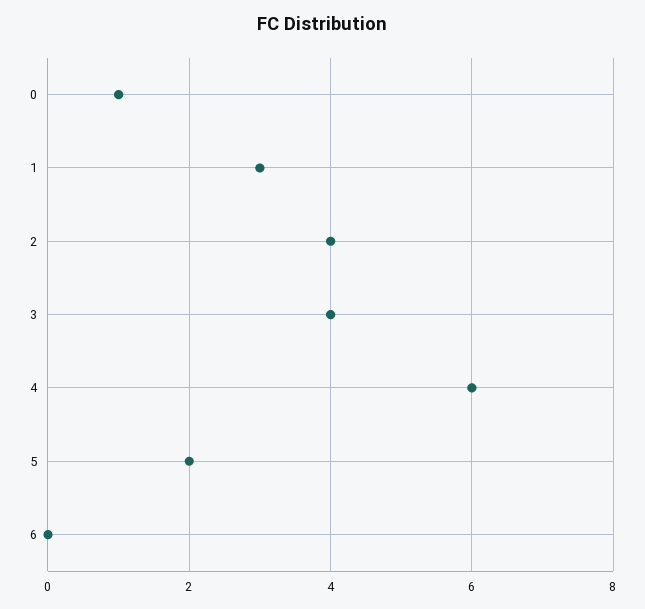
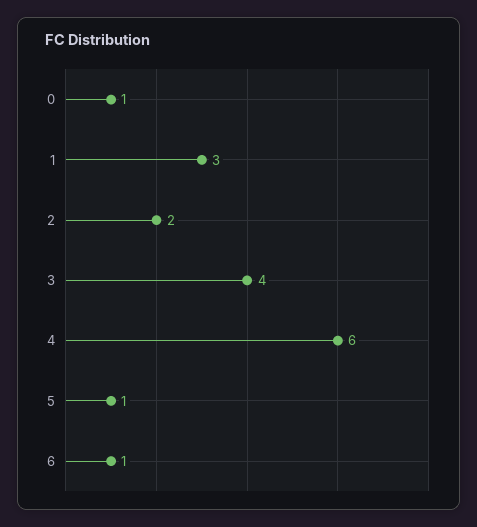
2: 4 -> 2
5: 2 -> 1
6: 0 -> 1

